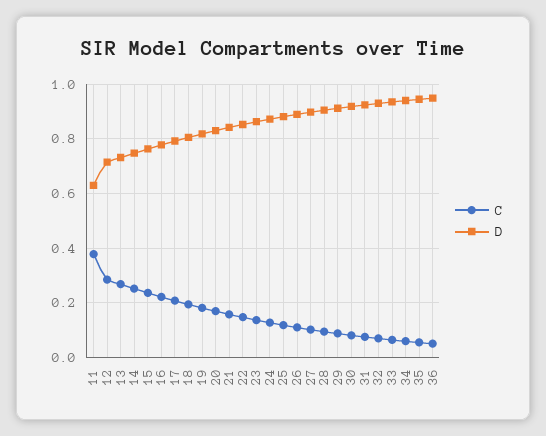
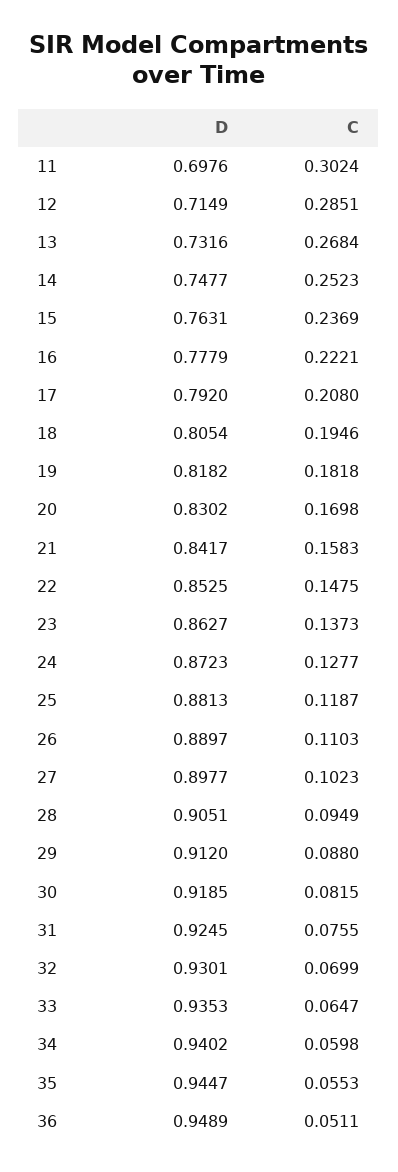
C, 11: 0.375 -> 0.3024
D, 11: 0.625 -> 0.6976

